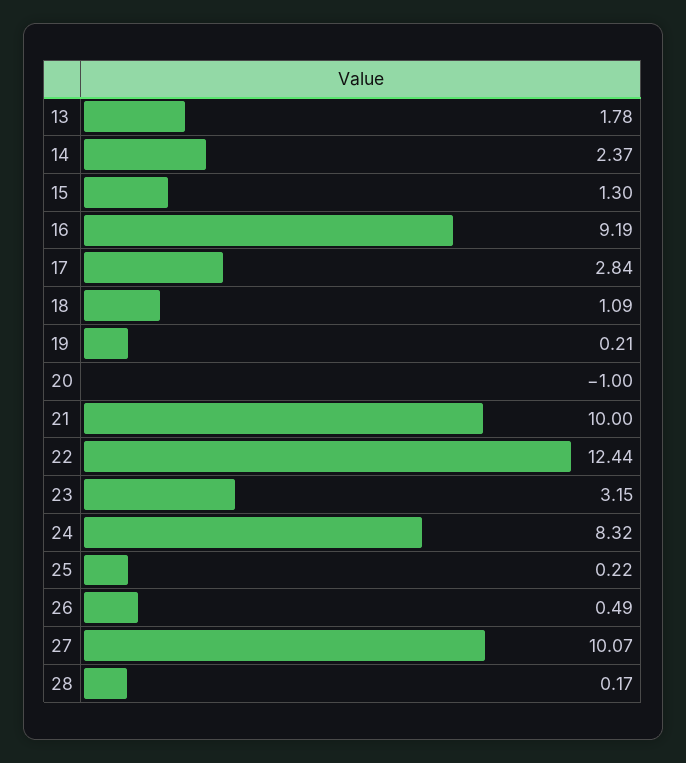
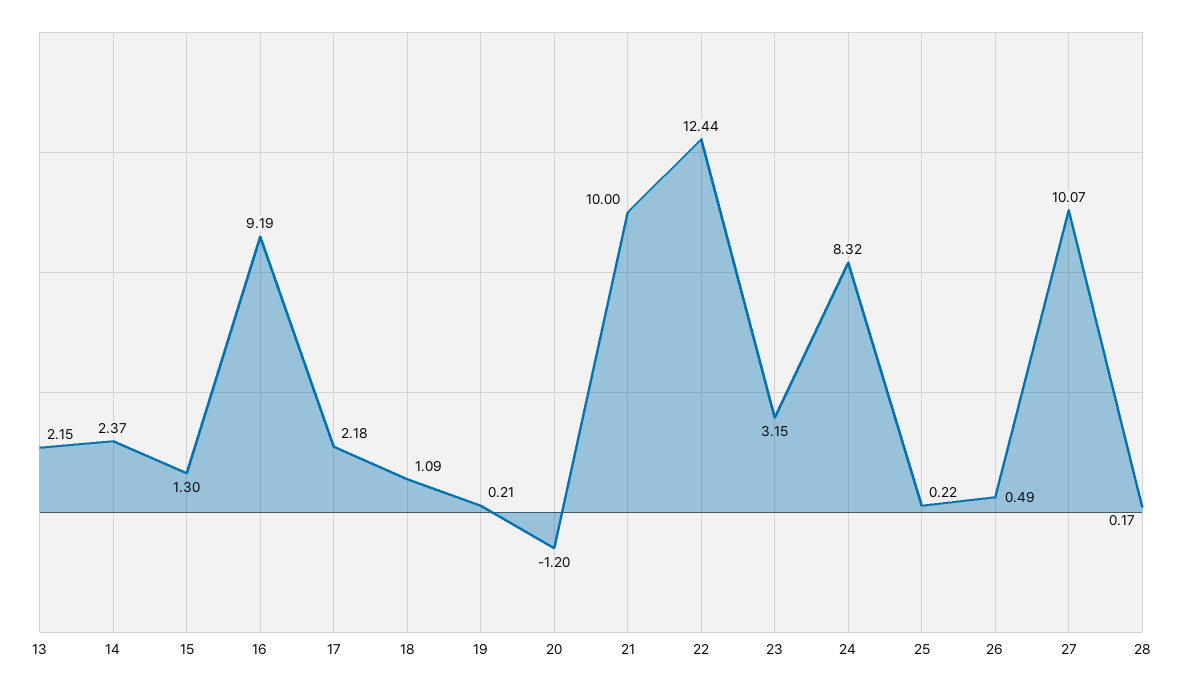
13: 1.78 -> 2.15
17: 2.84 -> 2.18
20: -1 -> -1.2

